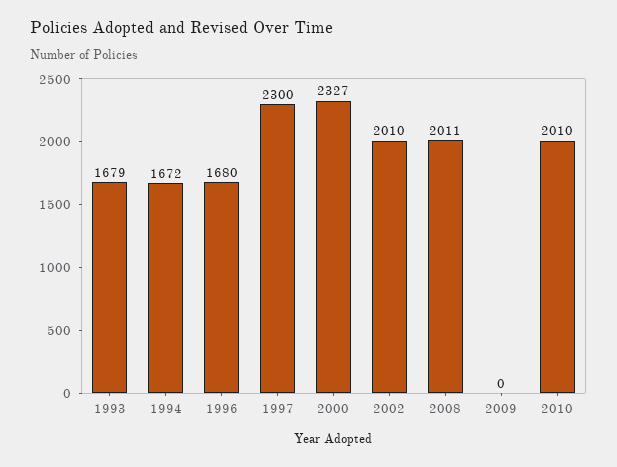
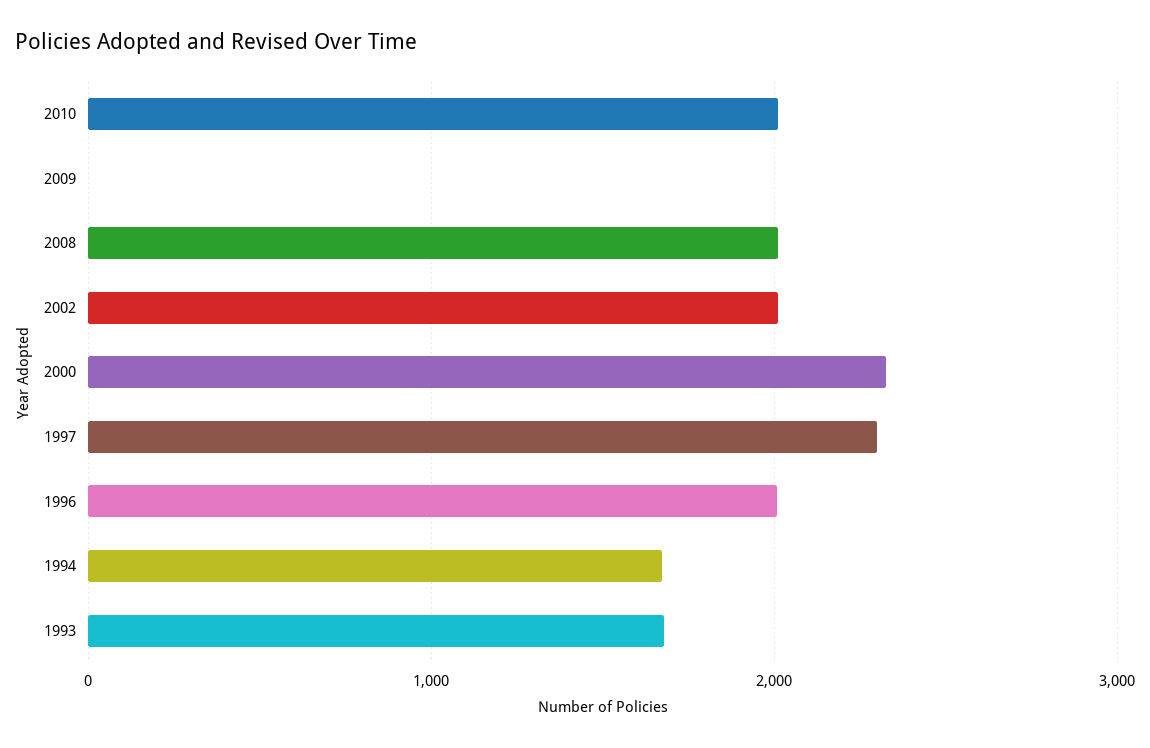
1996: 1680 -> 2000

